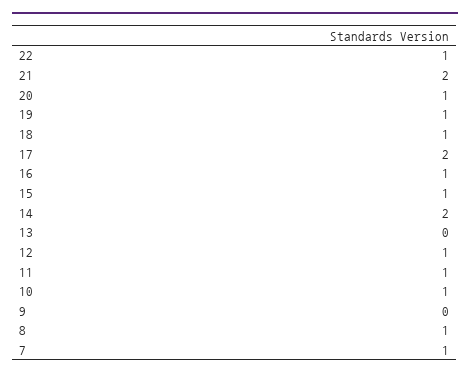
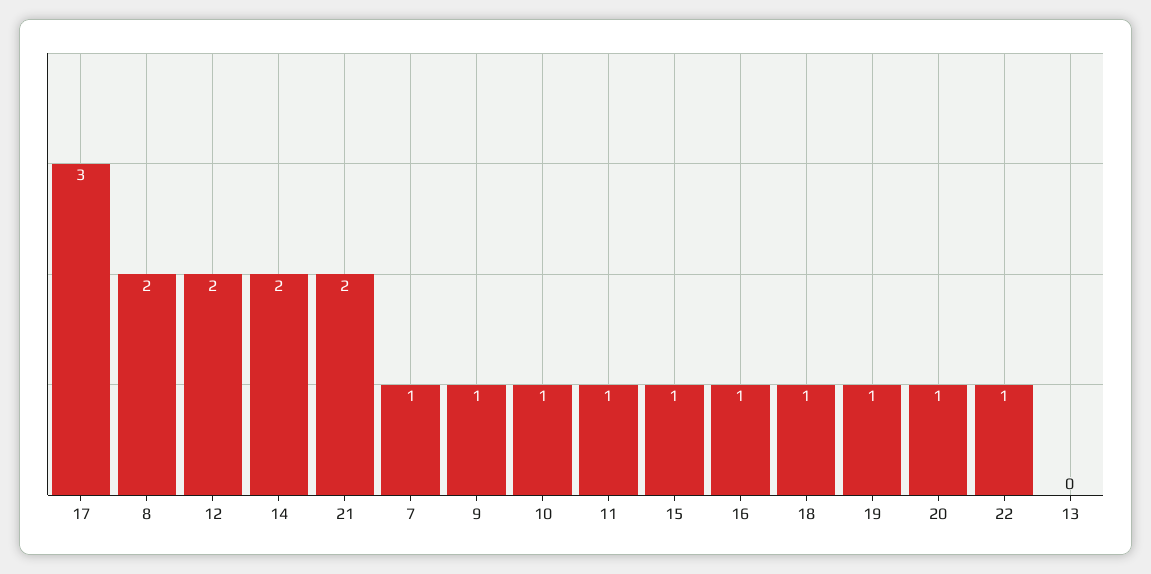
17: 2 -> 3
12: 1 -> 2
9: 0 -> 1
8: 1 -> 2

